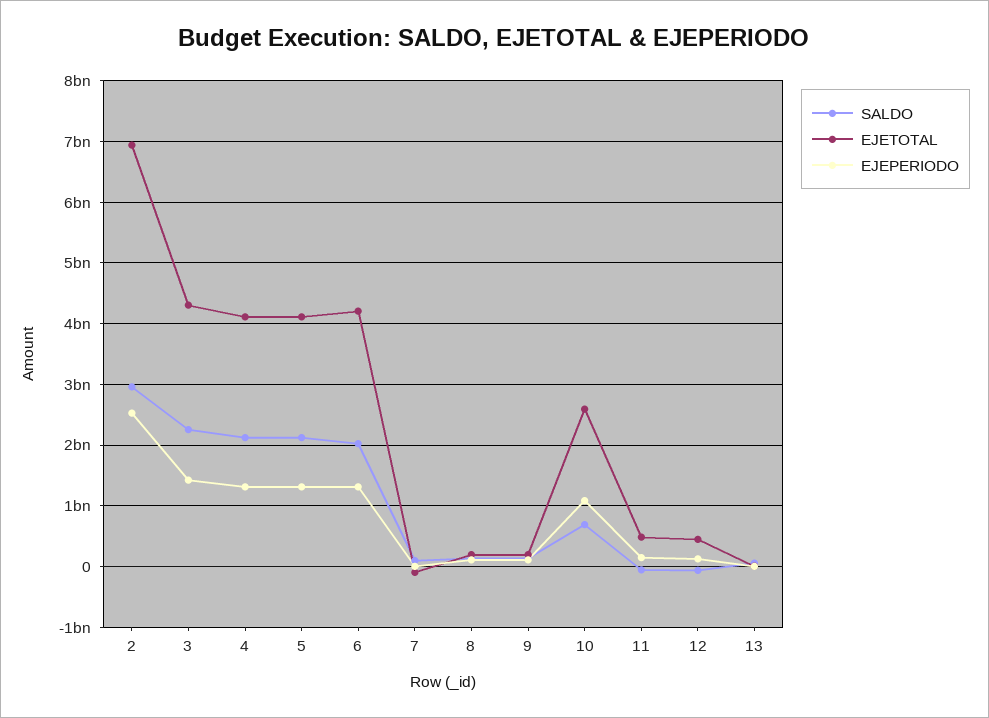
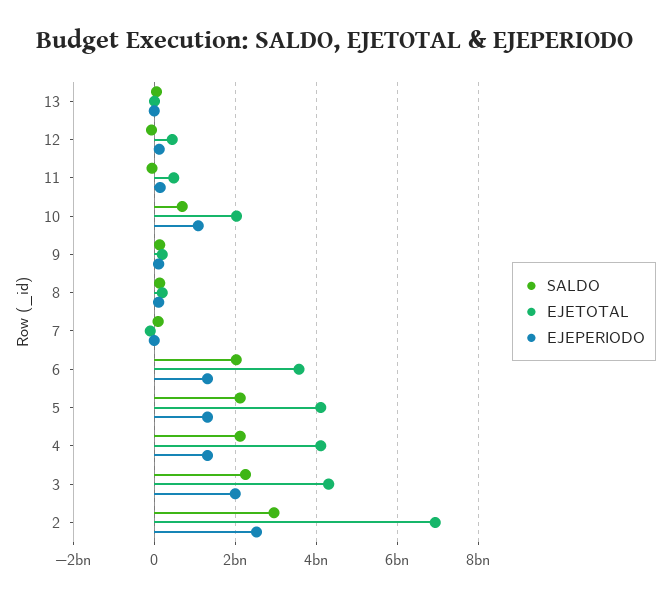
EJEPERIODO, 3: 1400000000 -> 2000000000
EJETOTAL, 6: 4200000000 -> 3600000000
EJETOTAL, 10: 2600000000 -> 2000000000

